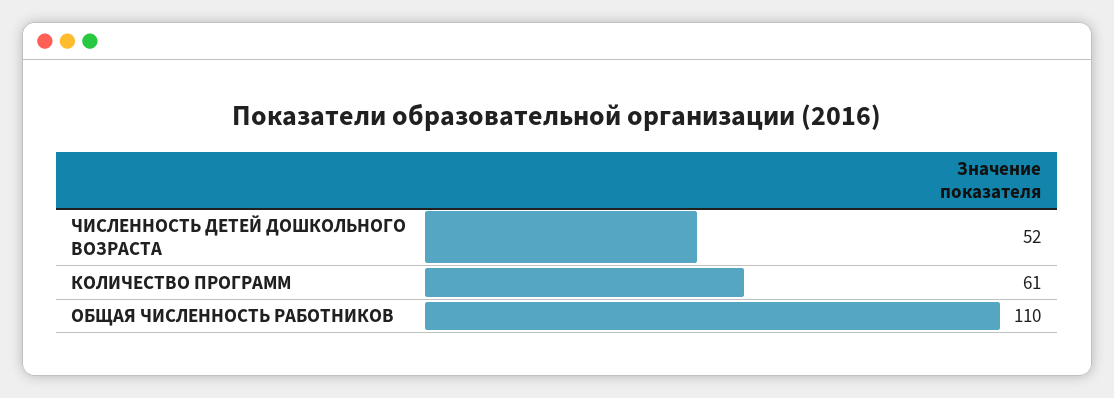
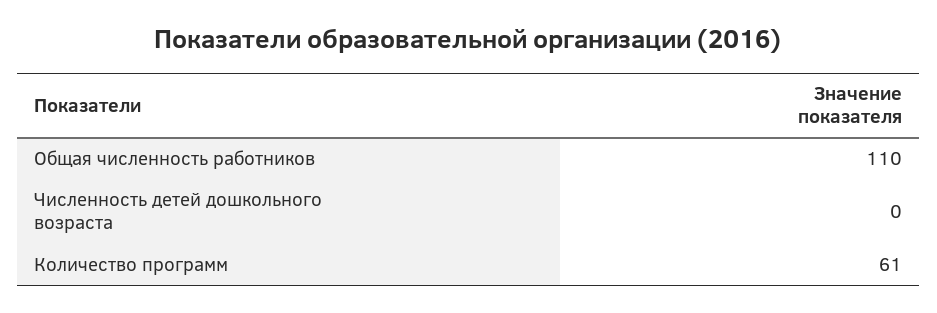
ЧИСЛЕННОСТЬ ДЕТЕЙ ДОШКОЛЬНОГО ВОЗРАСТА: 52 -> 0

